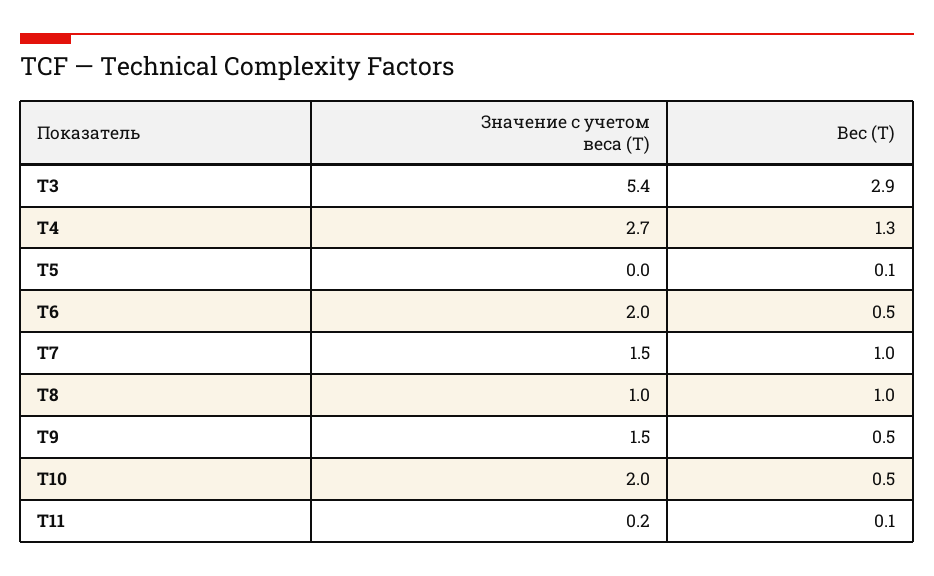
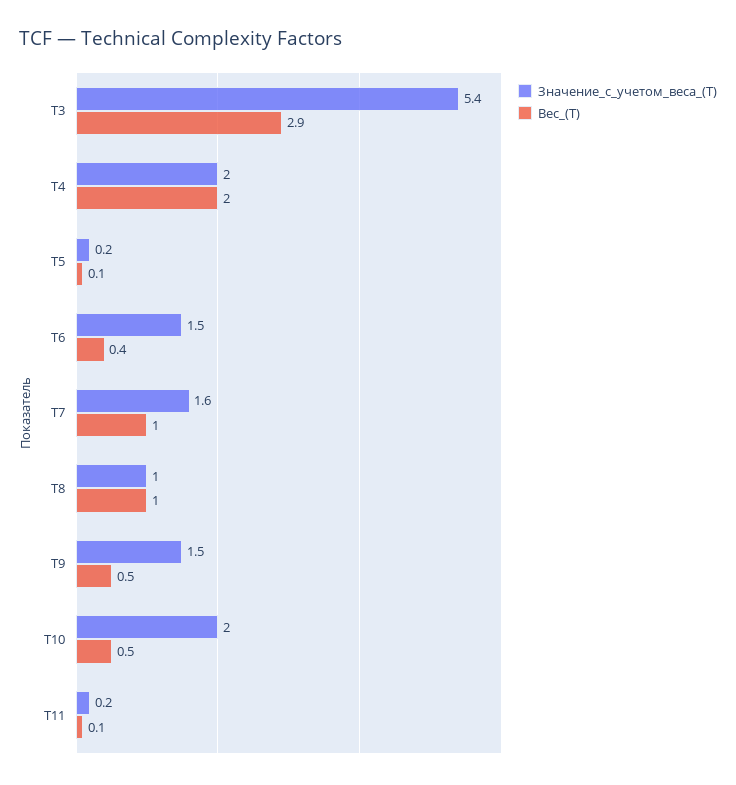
Значение с учетом веса (T), T4: 2.7 -> 2
Вес (T), T4: 1.3 -> 2
Значение с учетом веса (T), T5: 0 -> 0.2
Значение с учетом веса (T), T6: 2 -> 1.5
Вес (T), T6: 0.5 -> 0.4
Значение с учетом веса (T), T7: 1.5 -> 1.6

